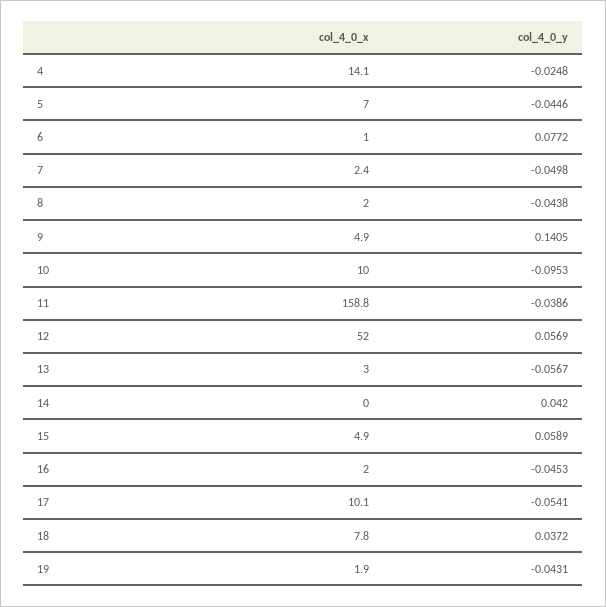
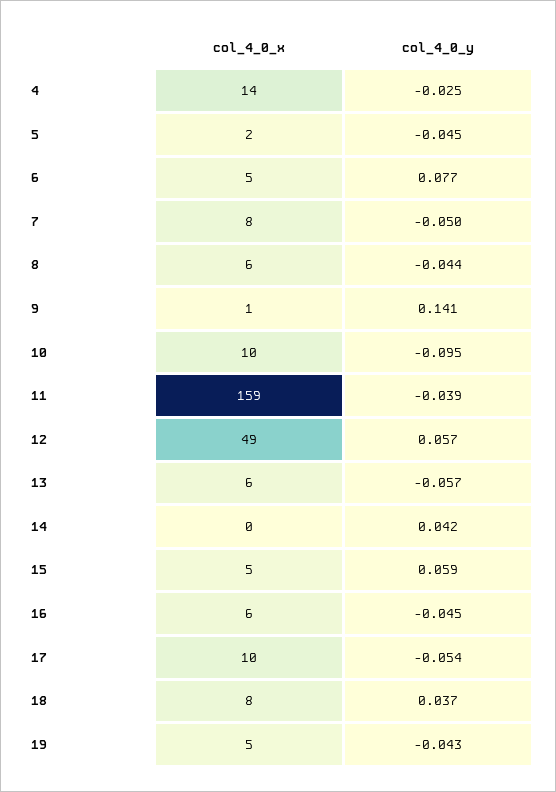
col_4_0_x, 5: 7 -> 2
col_4_0_x, 6: 1 -> 5
col_4_0_x, 7: 2.4 -> 8
col_4_0_x, 8: 2 -> 6
col_4_0_x, 9: 4.9 -> 1
col_4_0_x, 12: 52 -> 49
col_4_0_x, 13: 3 -> 6
col_4_0_x, 16: 2 -> 6
col_4_0_x, 19: 1.9 -> 5

